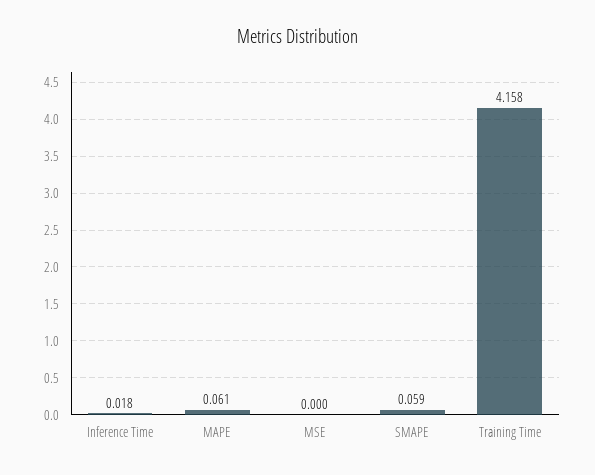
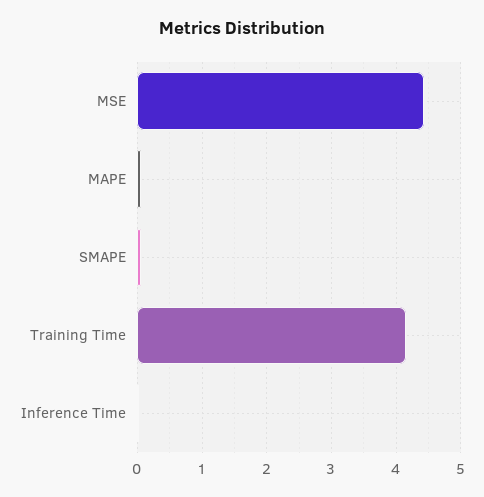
MSE: 0 -> 4.4

